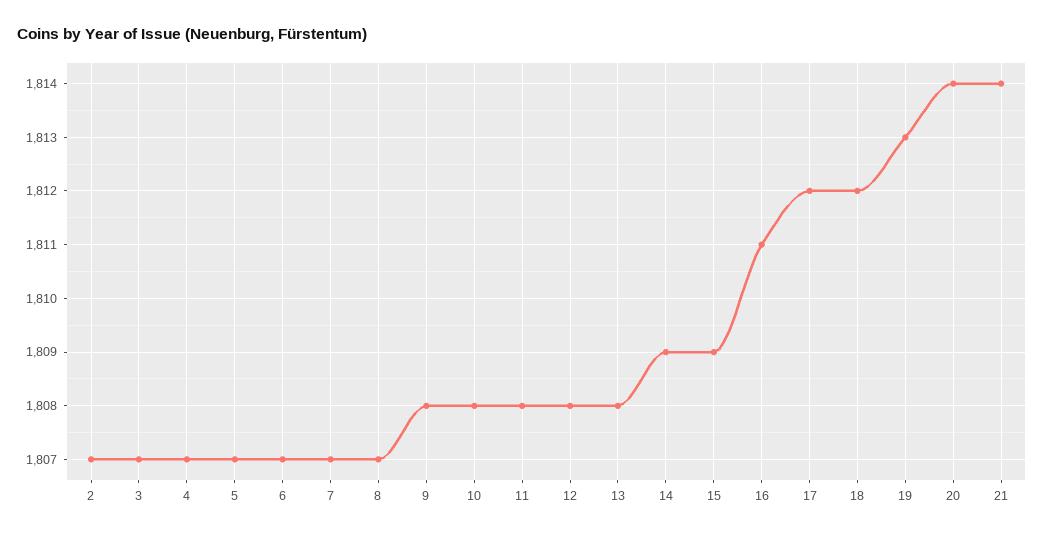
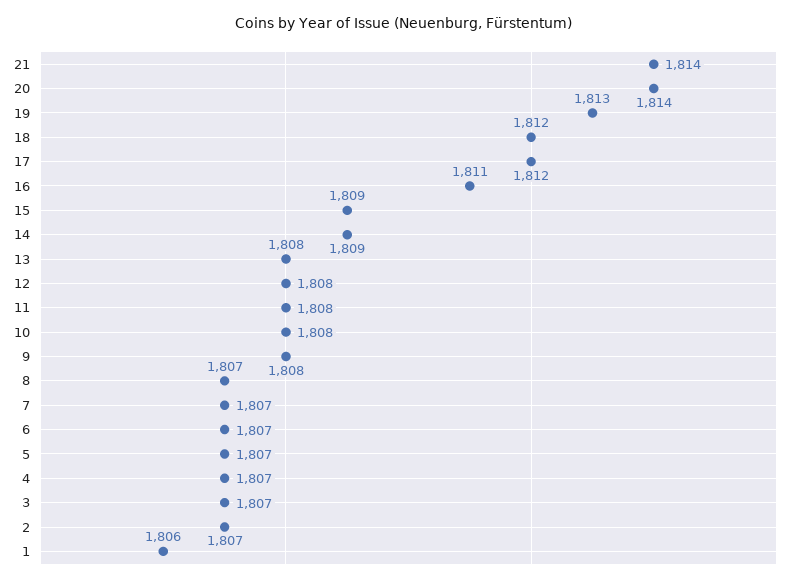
1: none -> 1806

